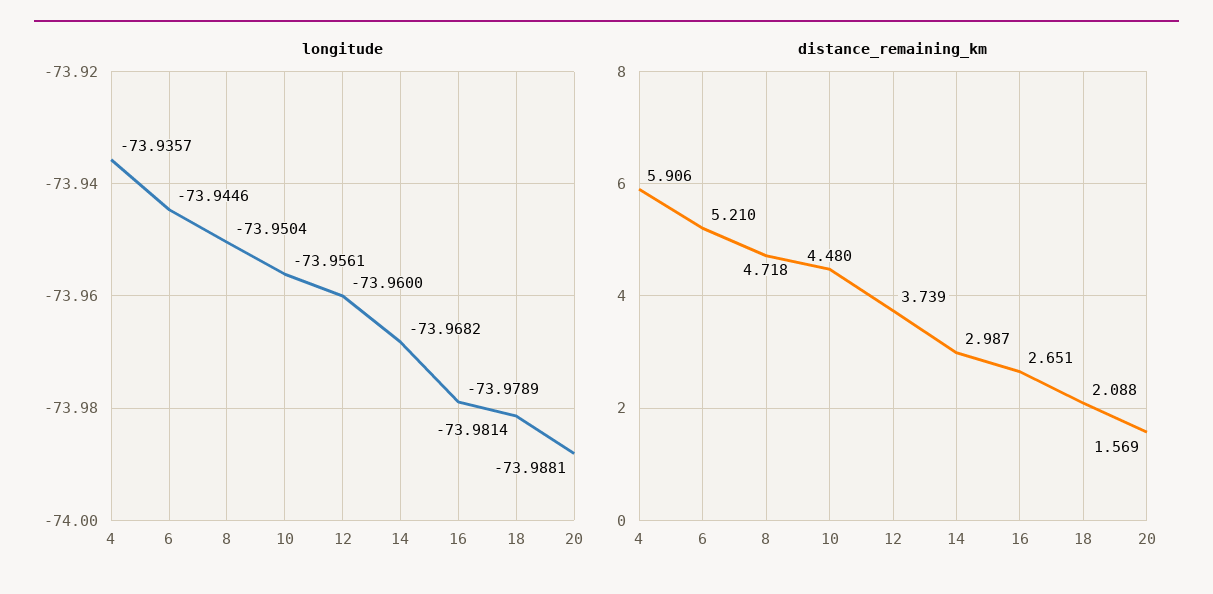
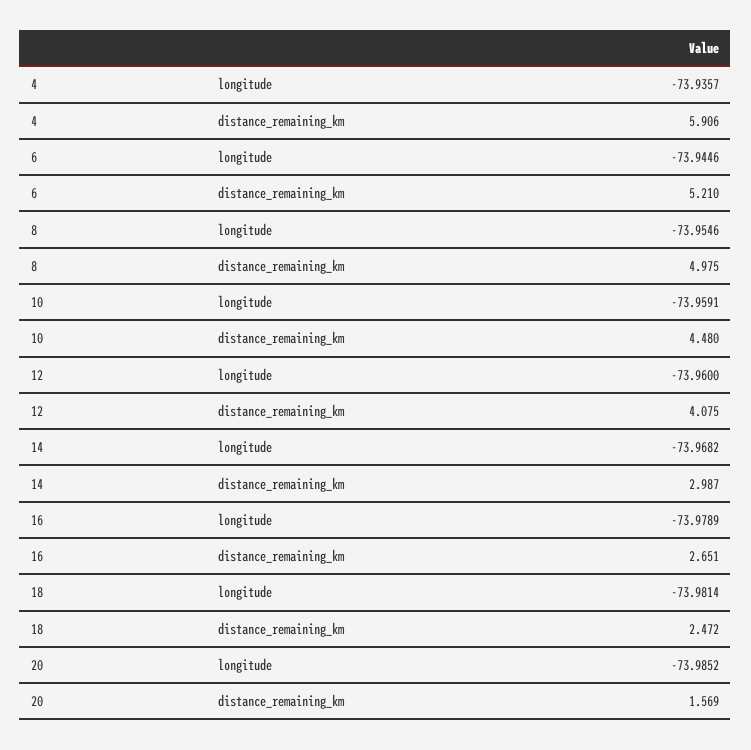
longitude, 8: -73.9504 -> -73.9546
longitude, 10: -73.9561 -> -73.9591
longitude, 20: -73.9881 -> -73.9852
distance_remaining_km, 8: 4.718 -> 4.975
distance_remaining_km, 12: 3.739 -> 4.075
distance_remaining_km, 18: 2.088 -> 2.472

